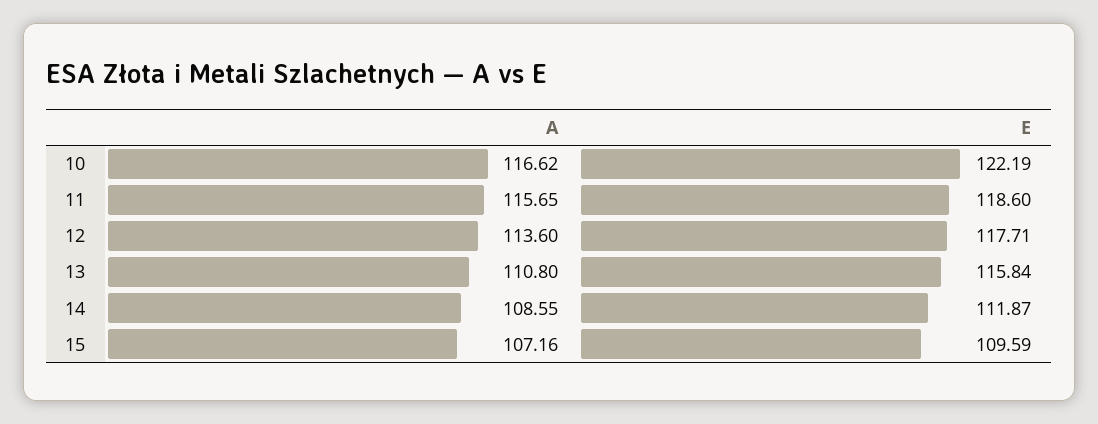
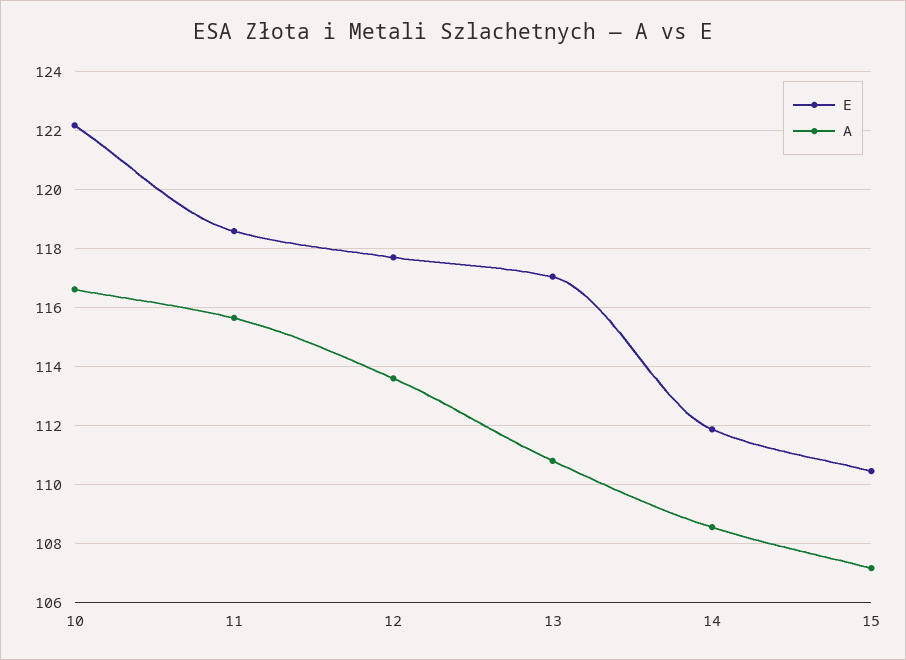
E, 13: 115.84 -> 117
E, 15: 109.59 -> 110.5

